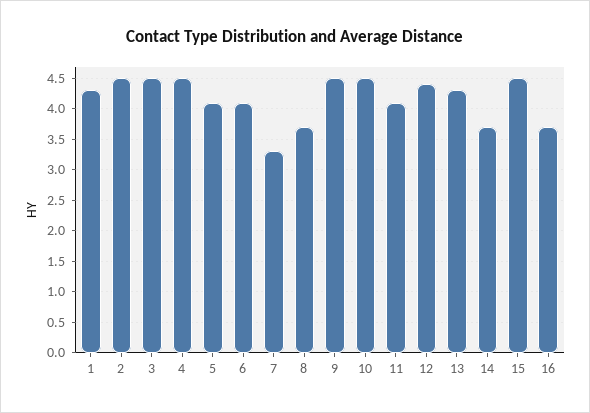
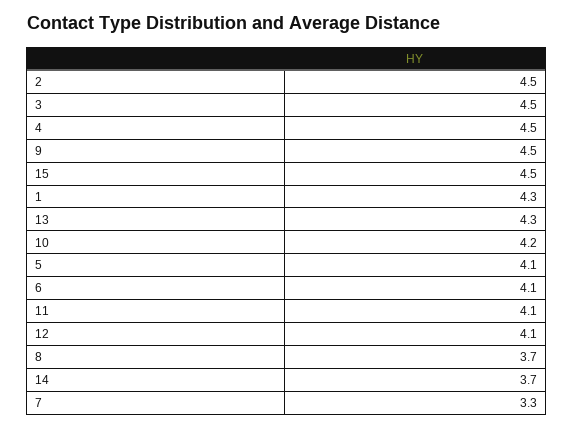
10: 4.5 -> 4.2
12: 4.4 -> 4.1
16: 3.7 -> none

